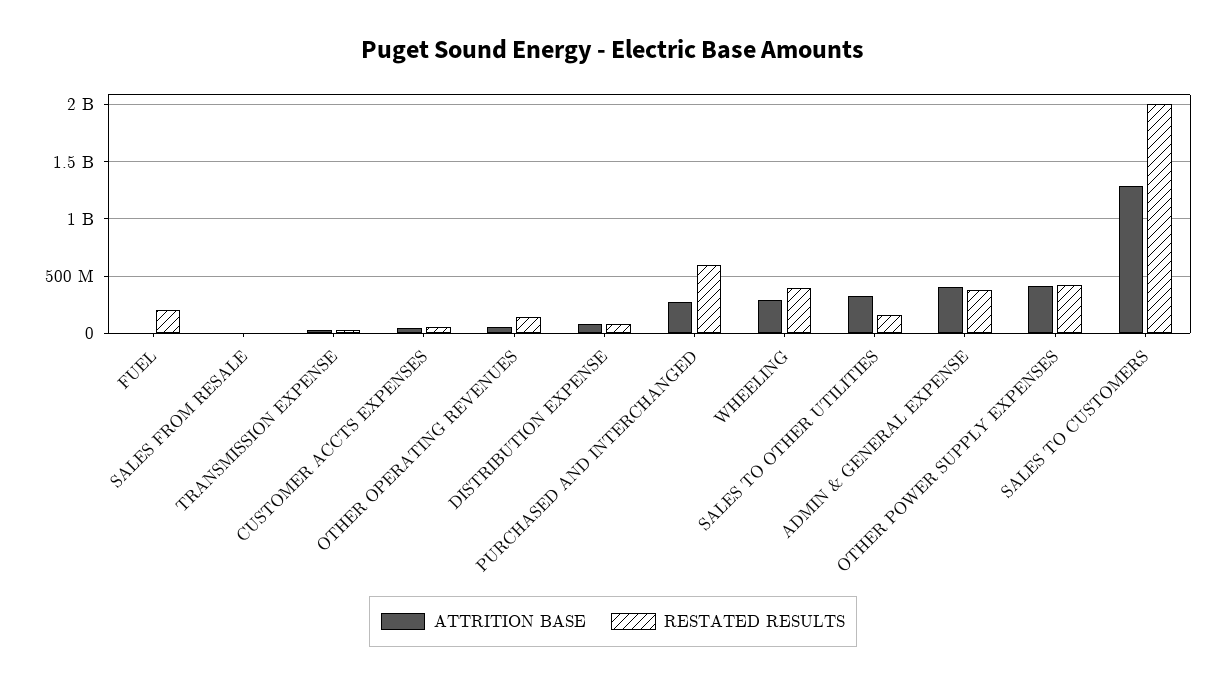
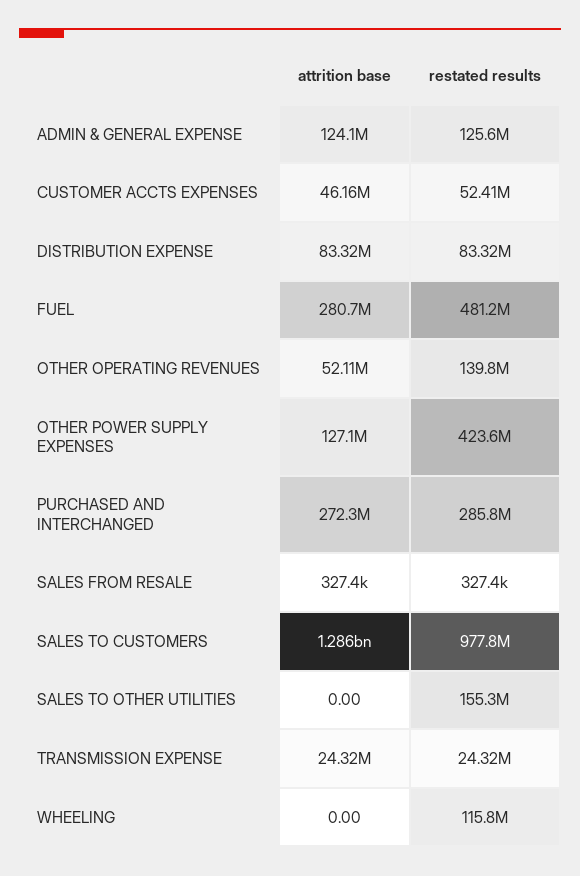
ATTRITION BASE, FUEL: 0 -> 280700000
RESTATED RESULTS, FUEL: 200000000 -> 481200000
RESTATED RESULTS, PURCHASED AND INTERCHANGED: 600000000 -> 285800000
ATTRITION BASE, WHEELING: 300000000 -> 0
RESTATED RESULTS, WHEELING: 400000000 -> 115800000
ATTRITION BASE, SALES TO OTHER UTILITIES: 300000000 -> 0
ATTRITION BASE, ADMIN & GENERAL EXPENSE: 400000000 -> 124100000
RESTATED RESULTS, ADMIN & GENERAL EXPENSE: 400000000 -> 125600000
ATTRITION BASE, OTHER POWER SUPPLY EXPENSES: 400000000 -> 127100000
RESTATED RESULTS, SALES TO CUSTOMERS: 2000000000 -> 977800000

